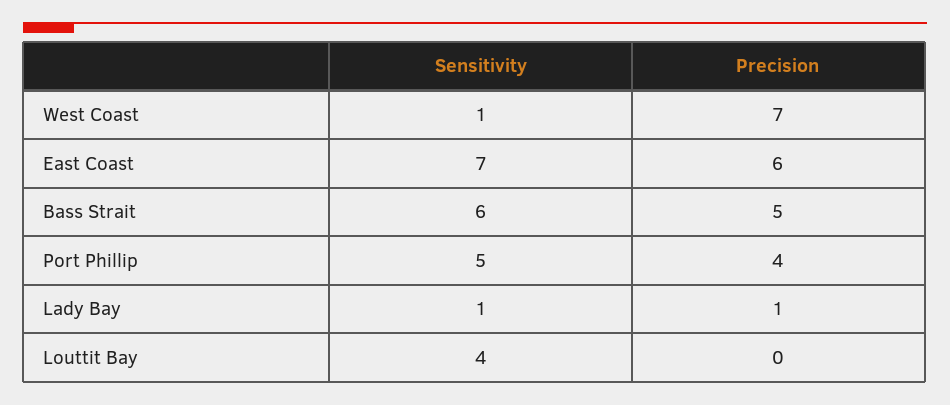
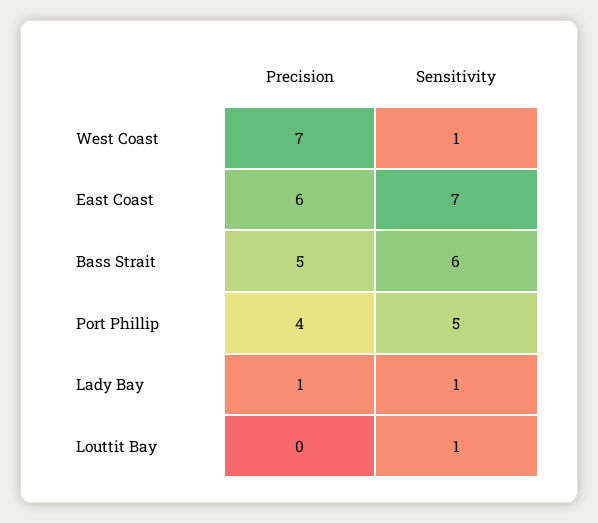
Sensitivity, Louttit Bay: 4 -> 1

